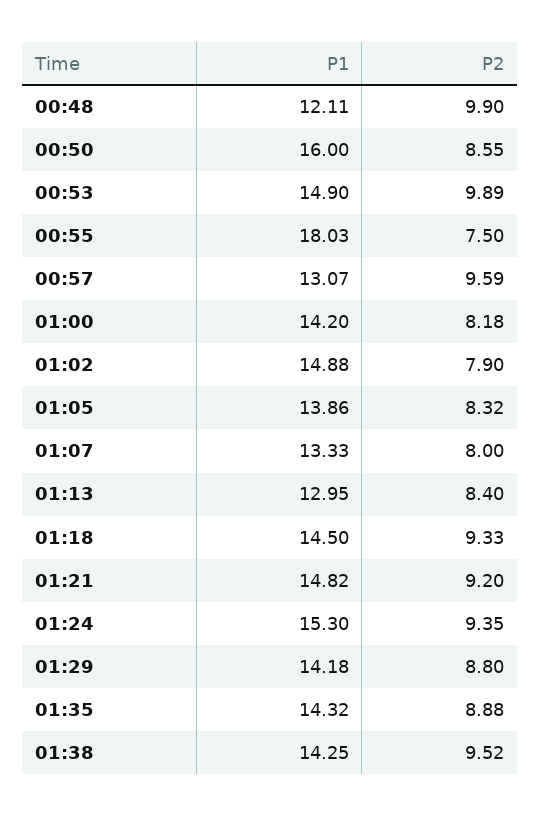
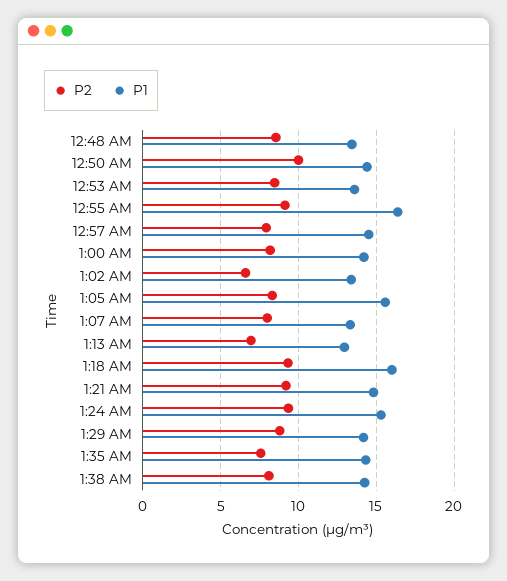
P1, 00:48: 12.11 -> 13.5
P2, 00:48: 9.9 -> 8.5
P1, 00:50: 16 -> 14.5
P2, 00:50: 8.55 -> 10
P1, 00:53: 14.9 -> 13.5
P2, 00:53: 9.89 -> 8.5
P1, 00:55: 18.03 -> 16.5
P2, 00:55: 7.5 -> 9
P1, 00:57: 13.07 -> 14.5
P2, 00:57: 9.59 -> 8
P1, 01:02: 14.88 -> 13.5
P2, 01:02: 7.9 -> 6.5
P1, 01:05: 13.86 -> 15.5
P2, 01:13: 8.4 -> 7
P1, 01:18: 14.5 -> 16
P2, 01:35: 8.88 -> 7.5
P2, 01:38: 9.52 -> 8

